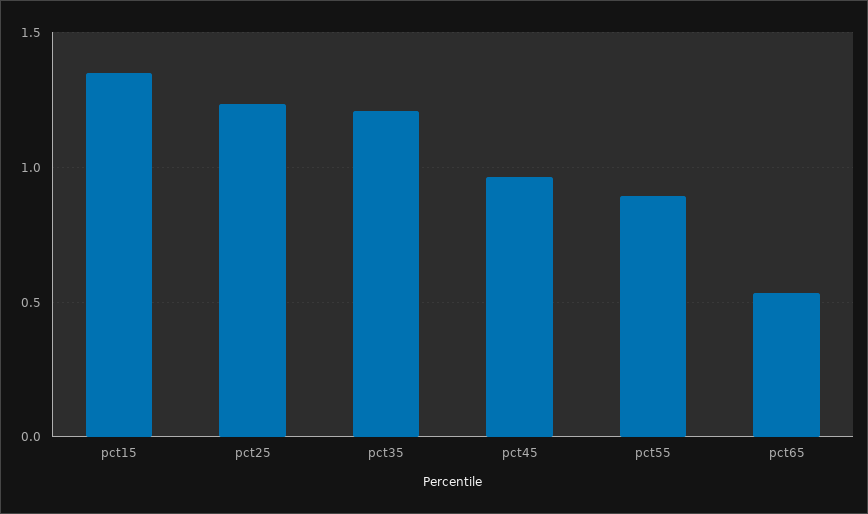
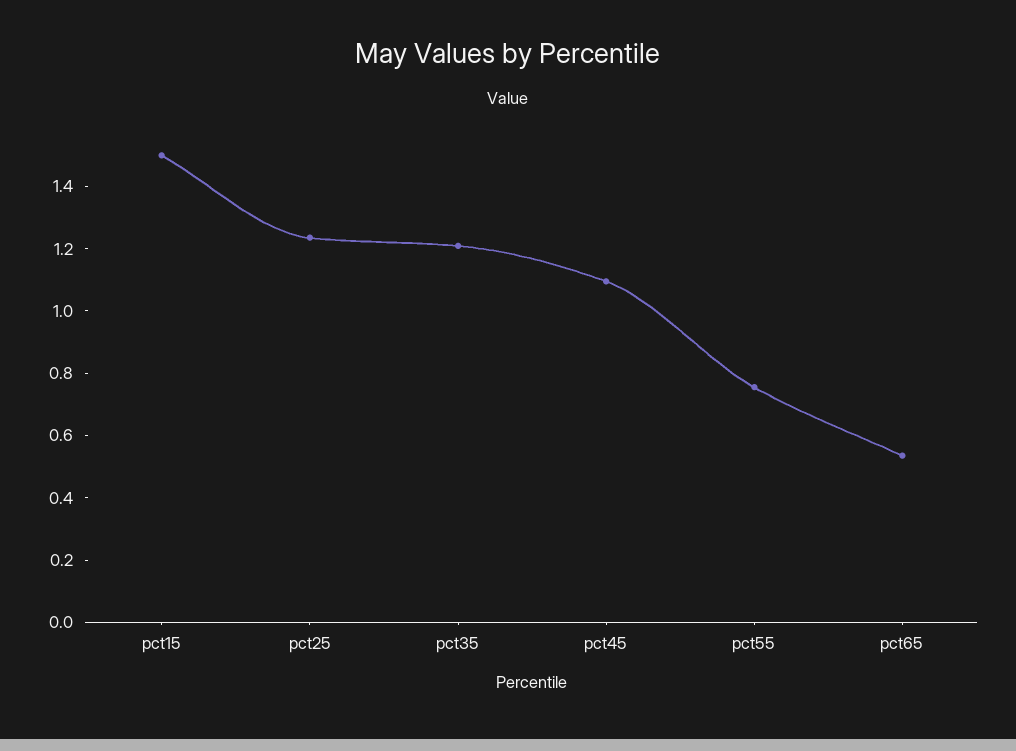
pct15: 1.35 -> 1.5
pct45: 0.95 -> 1.1
pct55: 0.9 -> 0.75

